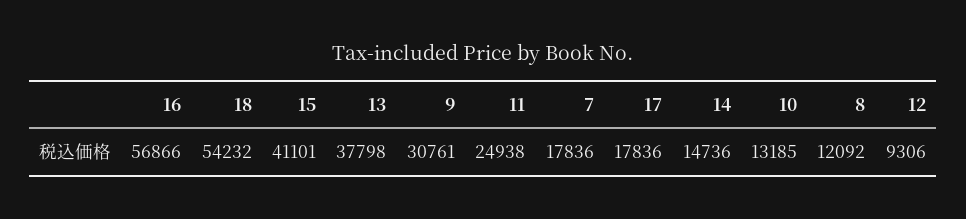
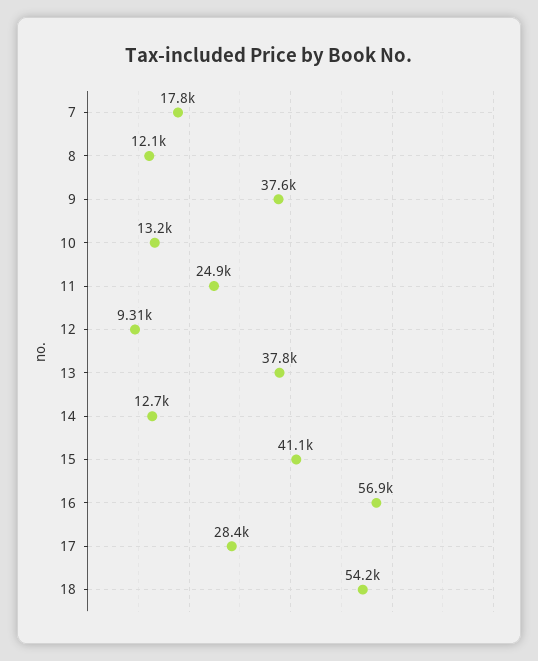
9: 30761 -> 37600
17: 17836 -> 28400
14: 14736 -> 12700

